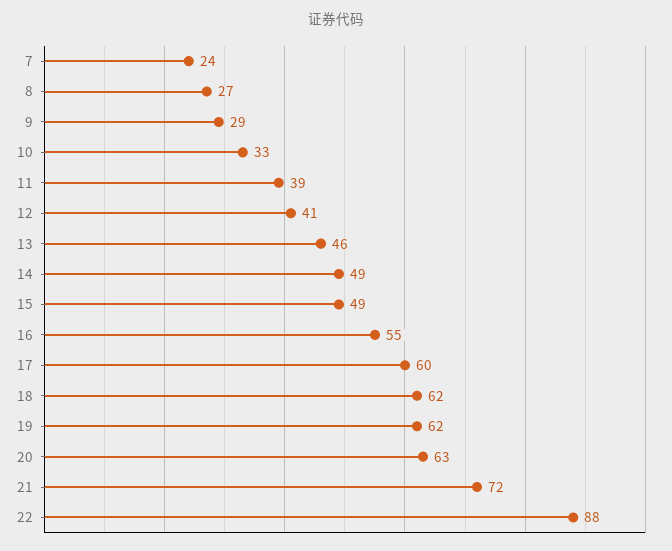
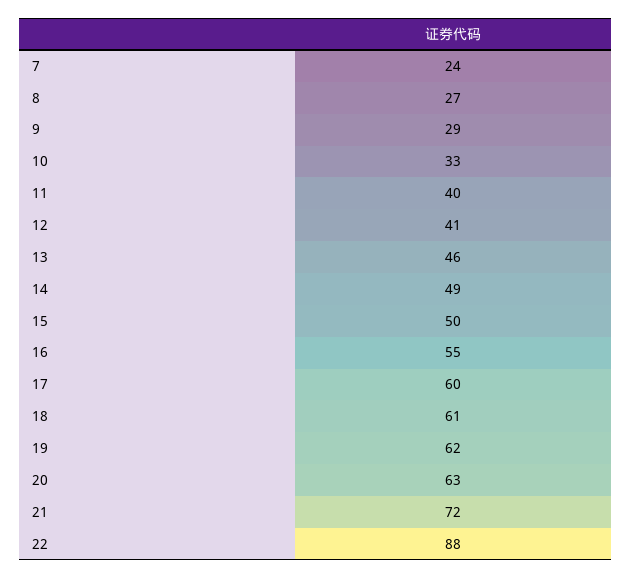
11: 39 -> 40
15: 49 -> 50
18: 62 -> 61

